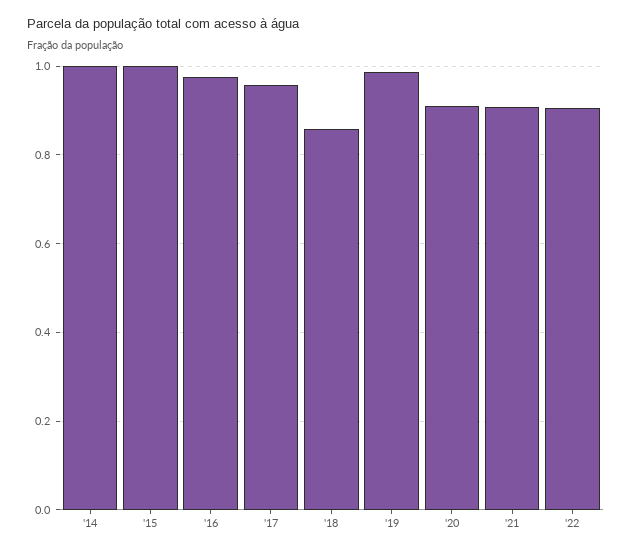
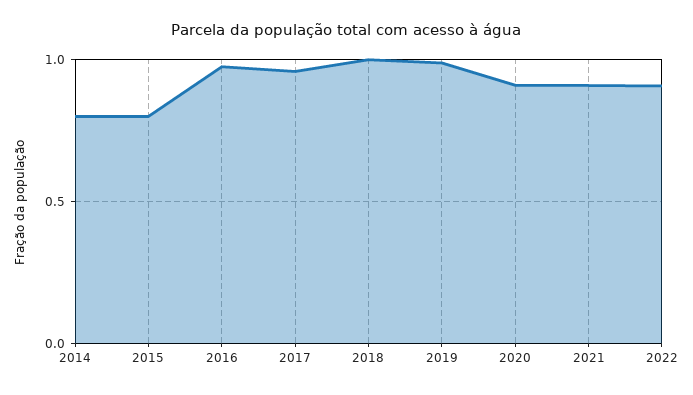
'14: 1 -> 0.8
'15: 1 -> 0.8
'18: 0.86 -> 1

